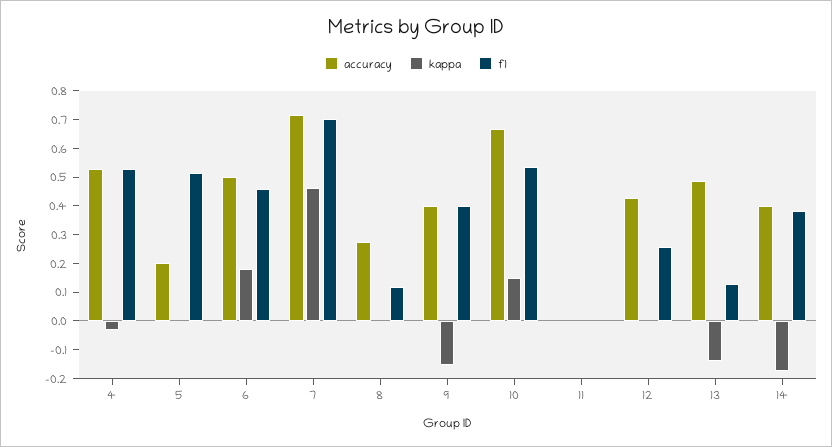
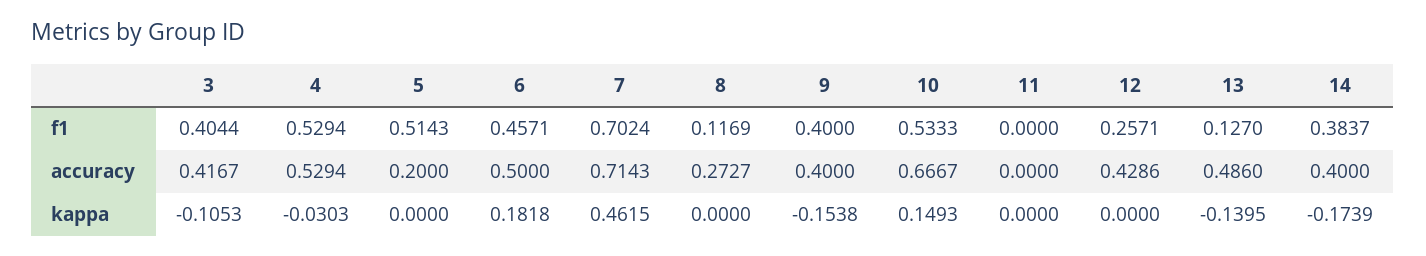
f1, 3: none -> 0.4044
accuracy, 3: none -> 0.4167
kappa, 3: none -> -0.1053

